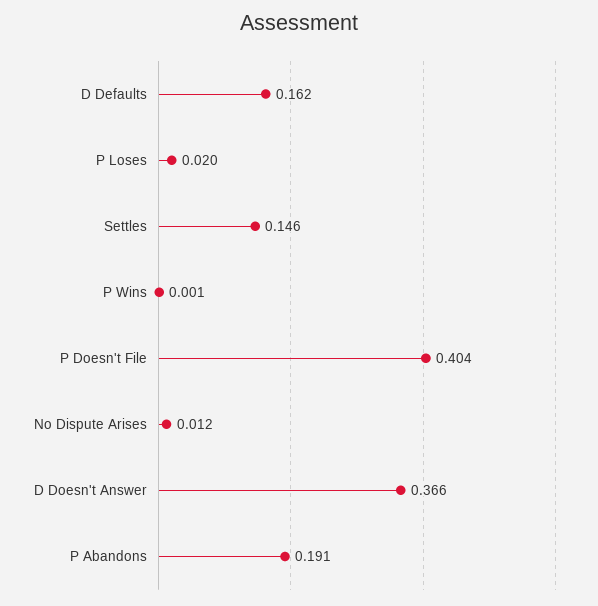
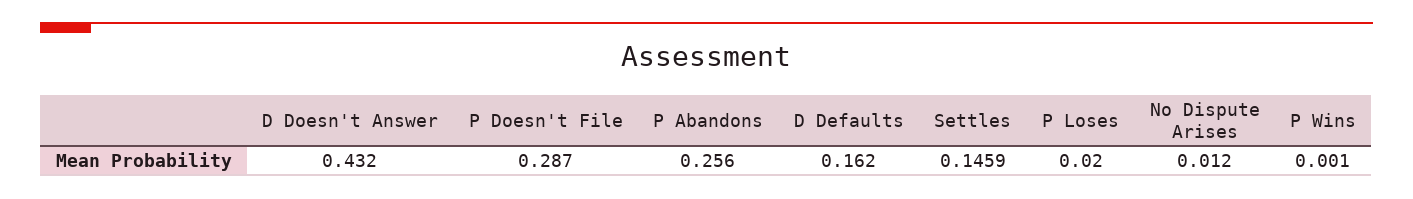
P Doesn't File: 0.404 -> 0.287
D Doesn't Answer: 0.366 -> 0.432
P Abandons: 0.191 -> 0.256

